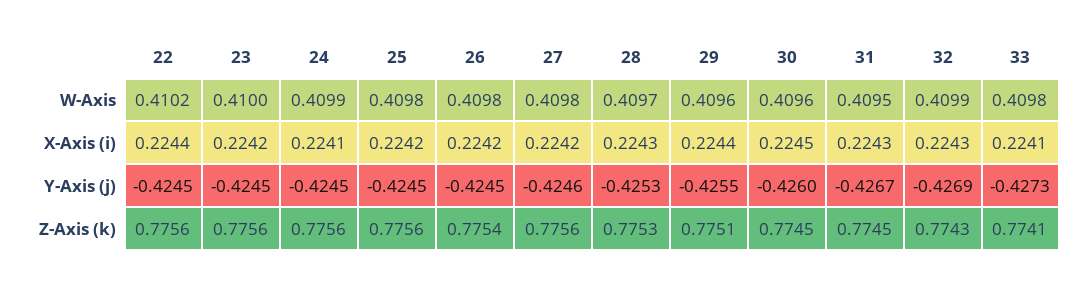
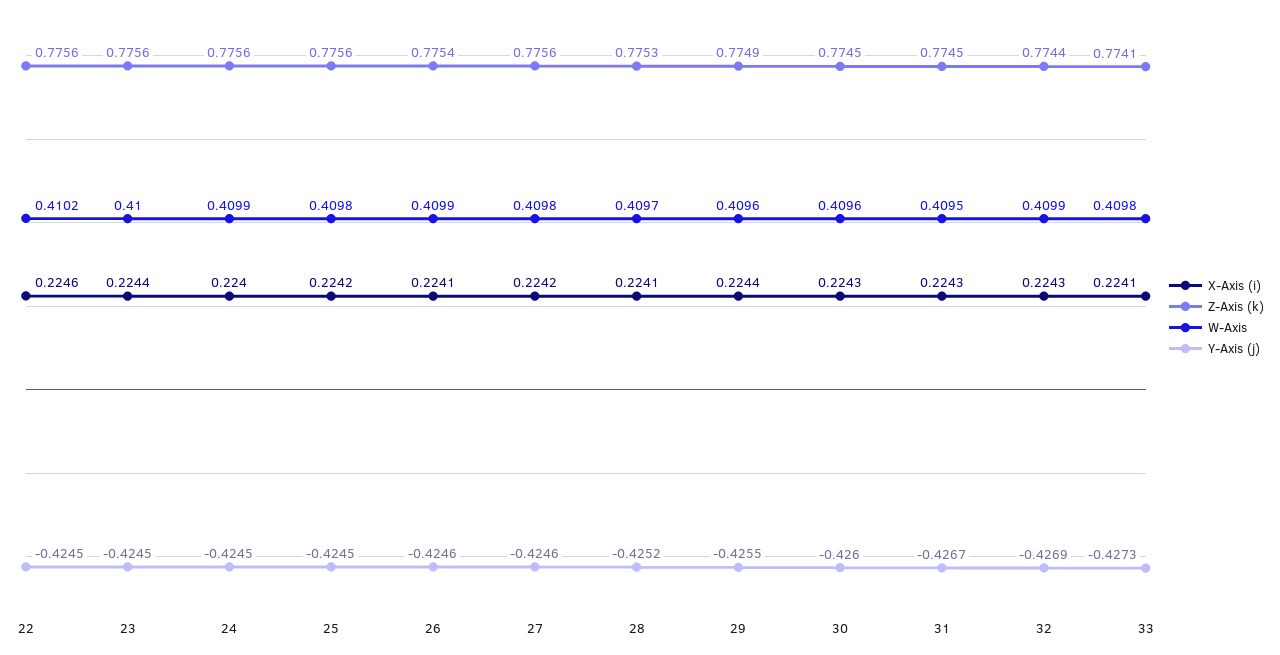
W-Axis, 26: 0.4098 -> 0.4099
X-Axis (i), 22: 0.2244 -> 0.2246
X-Axis (i), 23: 0.2242 -> 0.2244
X-Axis (i), 24: 0.2241 -> 0.224
X-Axis (i), 26: 0.2242 -> 0.2241
X-Axis (i), 28: 0.2243 -> 0.2241
X-Axis (i), 30: 0.2245 -> 0.2243
Y-Axis (j), 26: -0.4245 -> -0.4246
Y-Axis (j), 28: -0.4253 -> -0.4252
Z-Axis (k), 29: 0.7751 -> 0.7749
Z-Axis (k), 32: 0.7743 -> 0.7744

